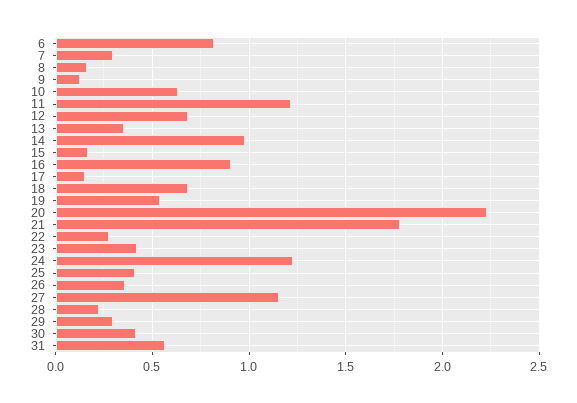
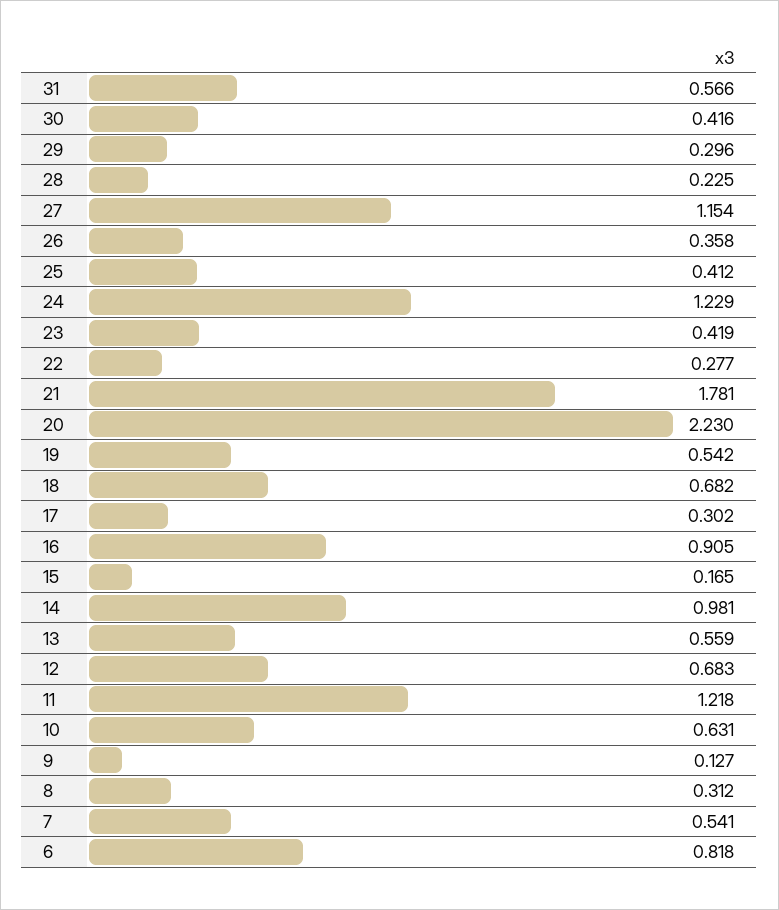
7: 0.3 -> 0.541
8: 0.15 -> 0.312
13: 0.35 -> 0.559
17: 0.15 -> 0.302

